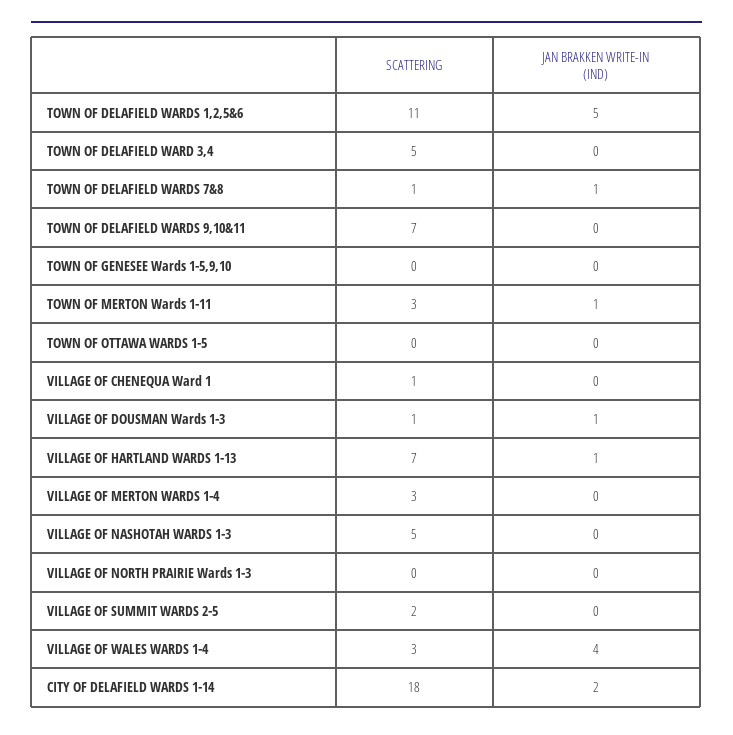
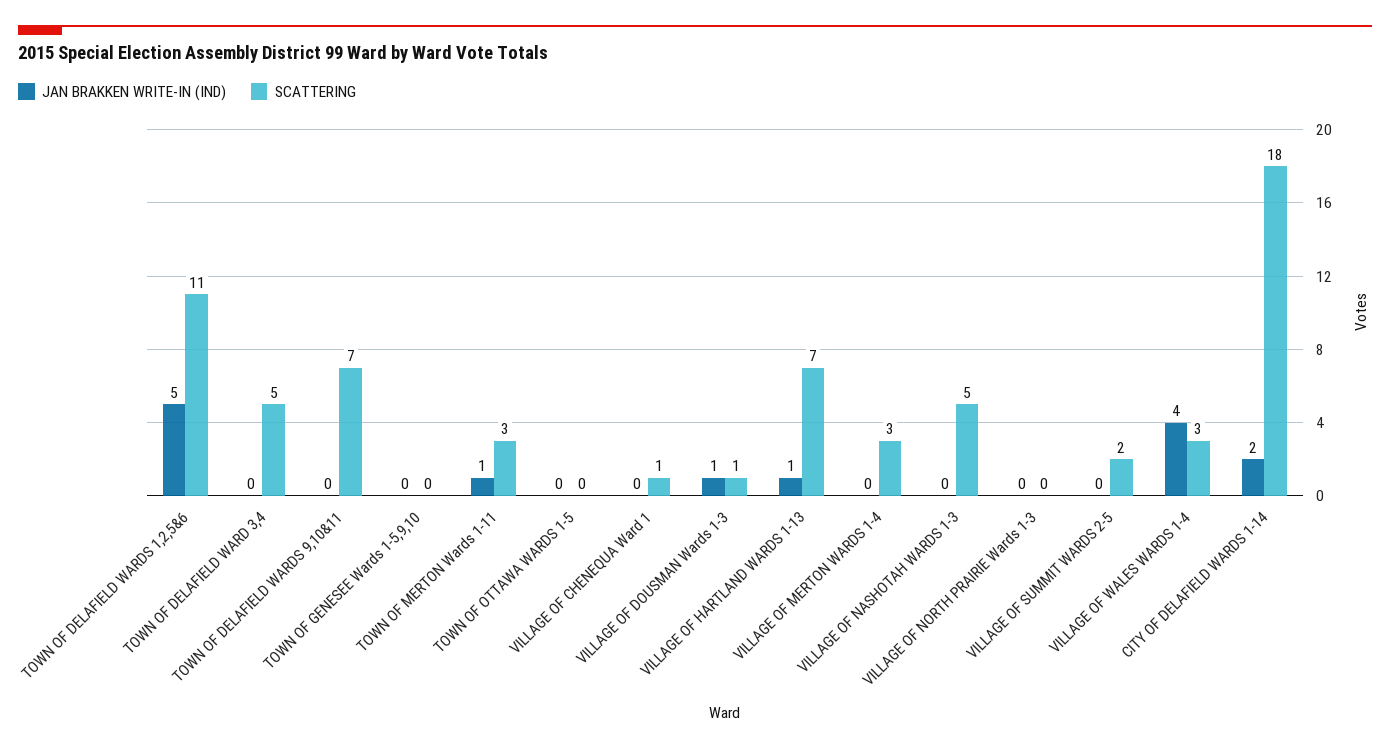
SCATTERING, TOWN OF DELAFIELD WARDS 7&8: 1 -> none
JAN BRAKKEN WRITE-IN (IND), TOWN OF DELAFIELD WARDS 7&8: 1 -> none

